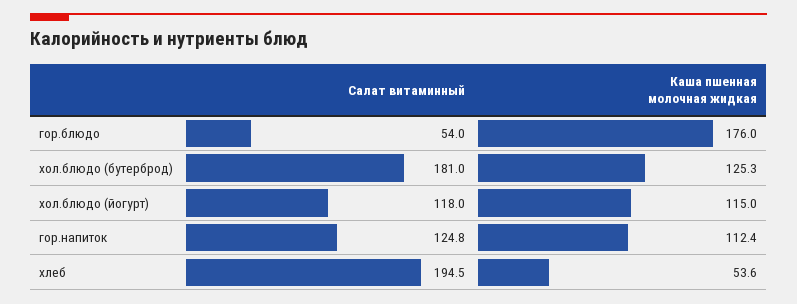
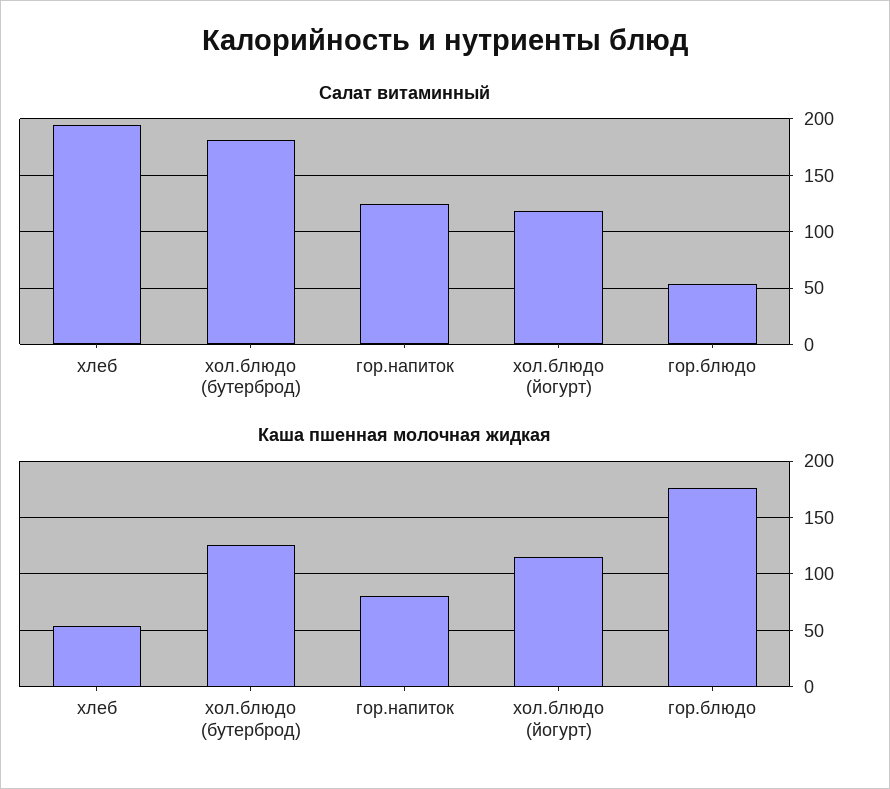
Каша пшенная молочная жидкая, гор.напиток: 112.4 -> 80

